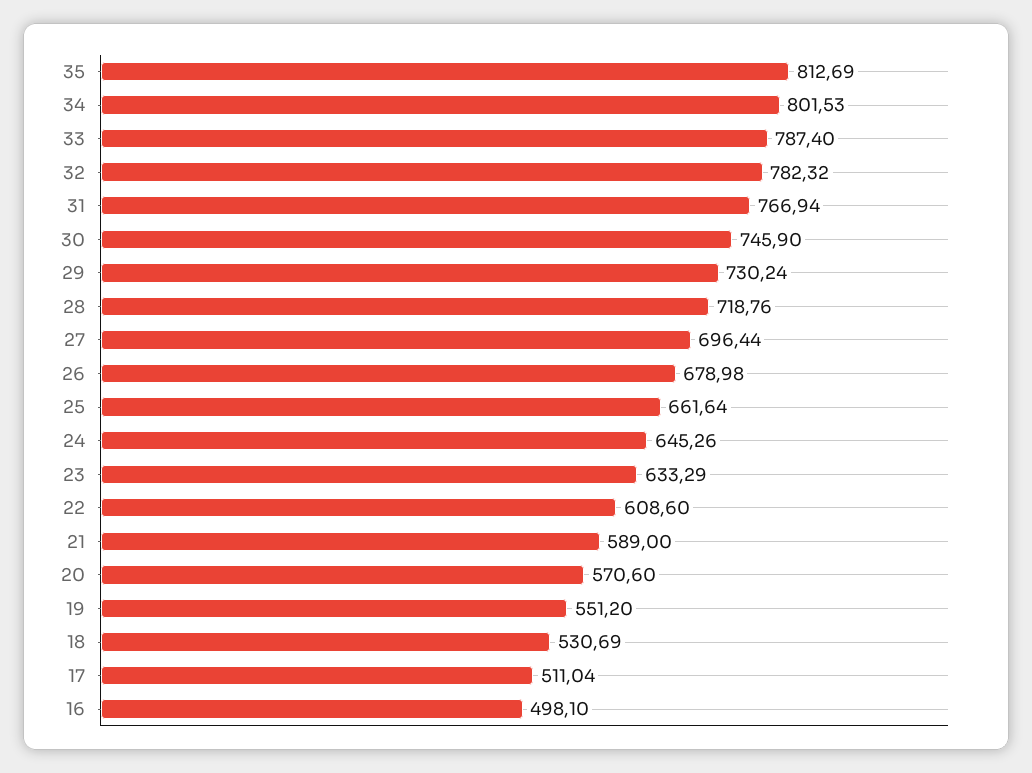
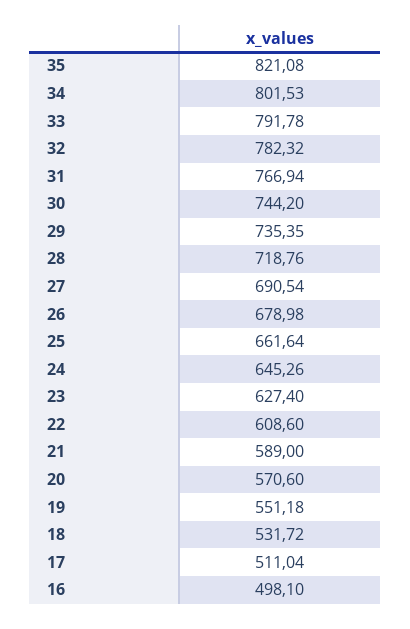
35: 812.69 -> 821.08
33: 787.4 -> 791.78
30: 745.9 -> 744.2
29: 730.24 -> 735.35
27: 696.44 -> 690.54
23: 633.29 -> 627.4
19: 551.2 -> 551.18
18: 530.69 -> 531.72

